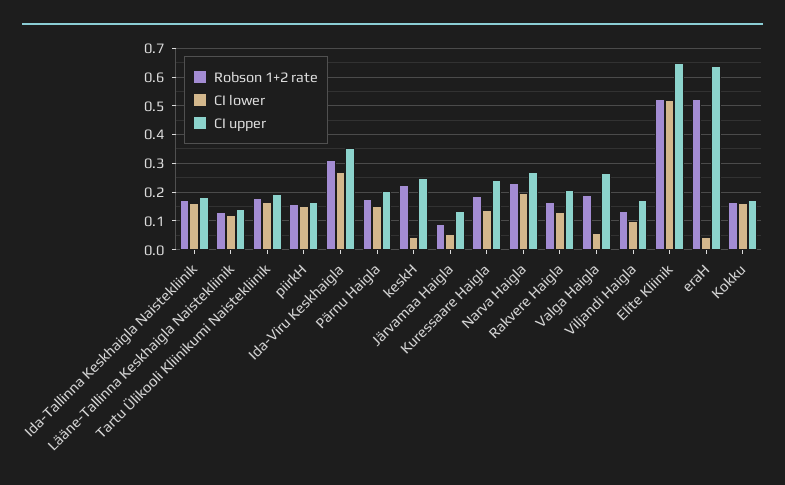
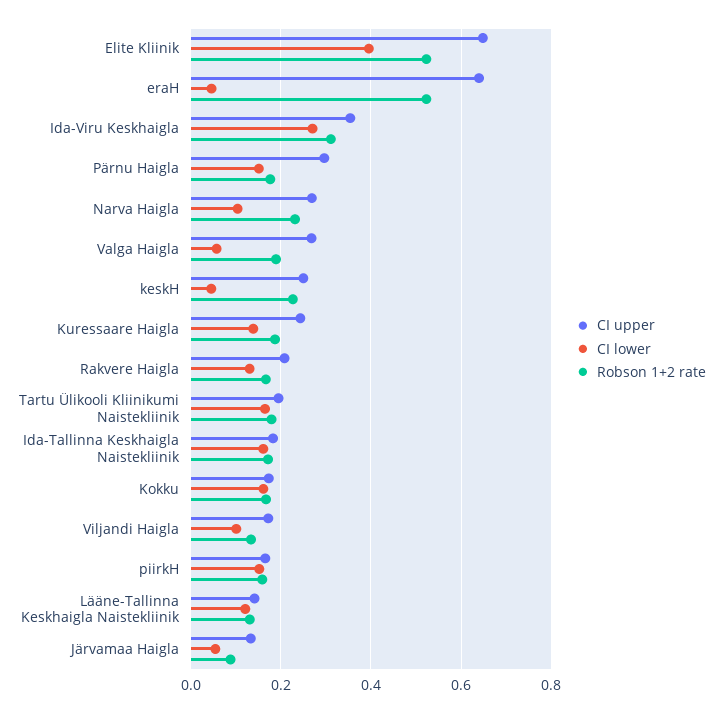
CI upper, Pärnu Haigla: 0.2 -> 0.3
CI lower, Narva Haigla: 0.2 -> 0.1
CI lower, Elite Kliinik: 0.525 -> 0.4

